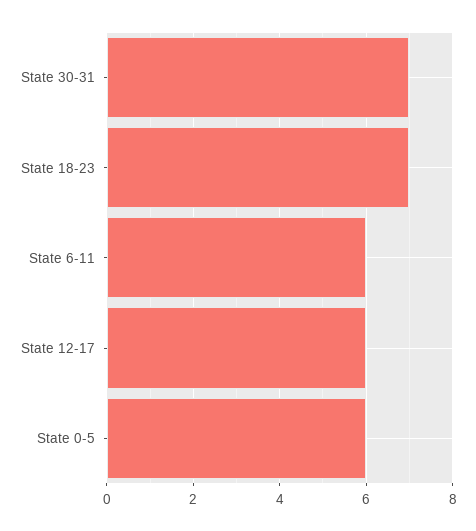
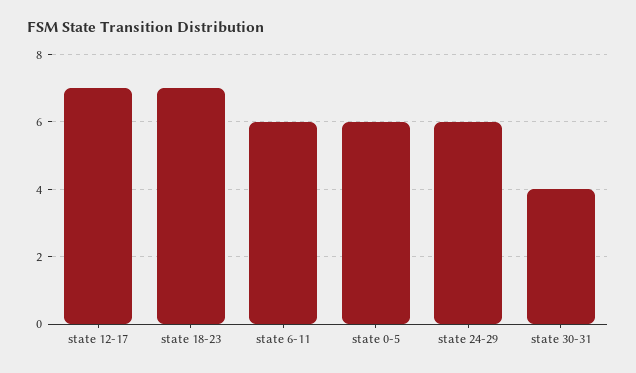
State 30-31: 7 -> 4
State 12-17: 6 -> 7
state 24-29: none -> 6

